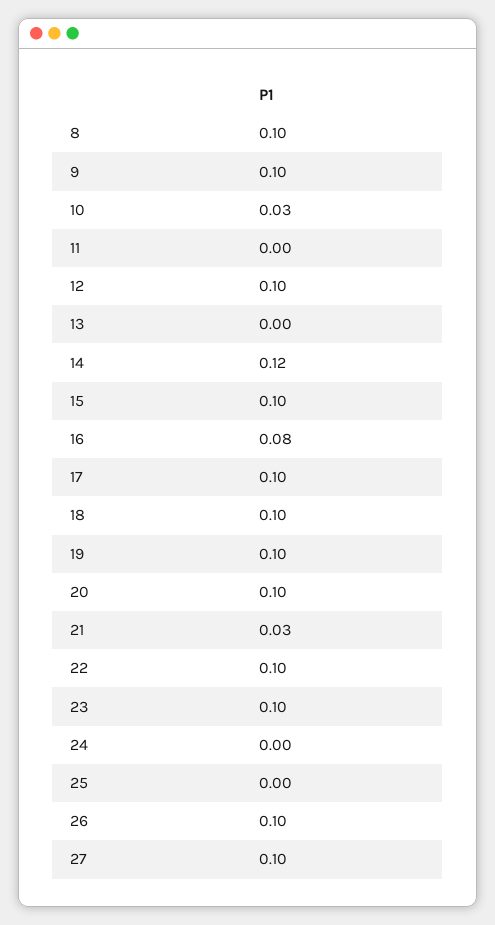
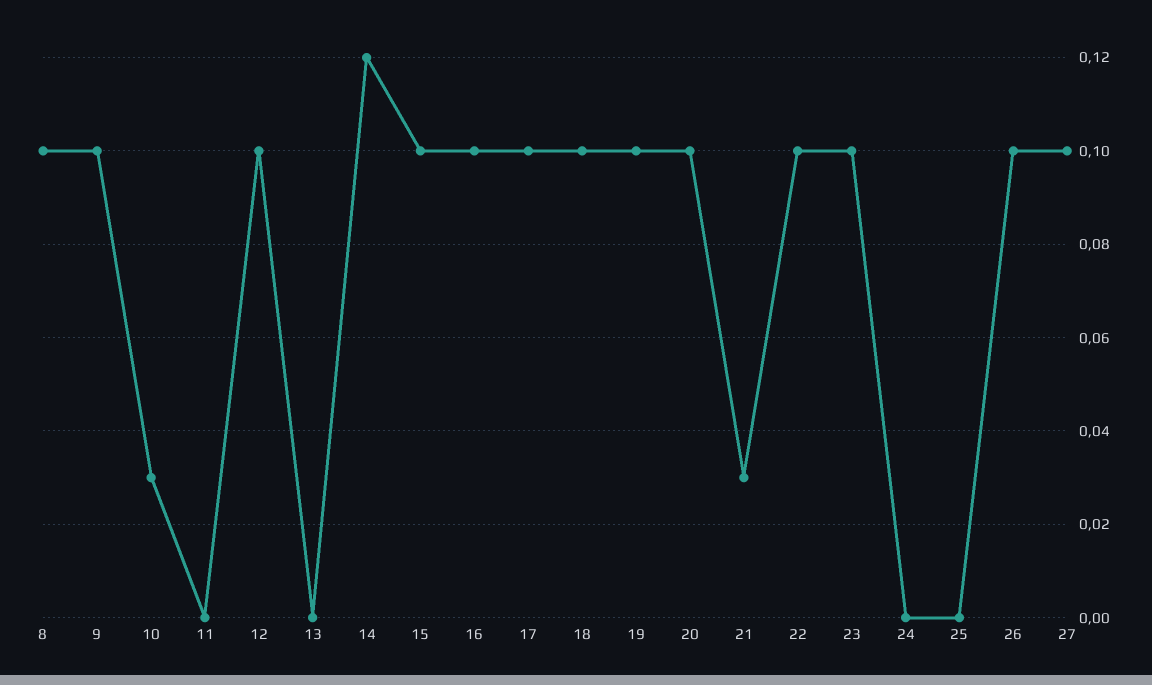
16: 0.08 -> 0.1

